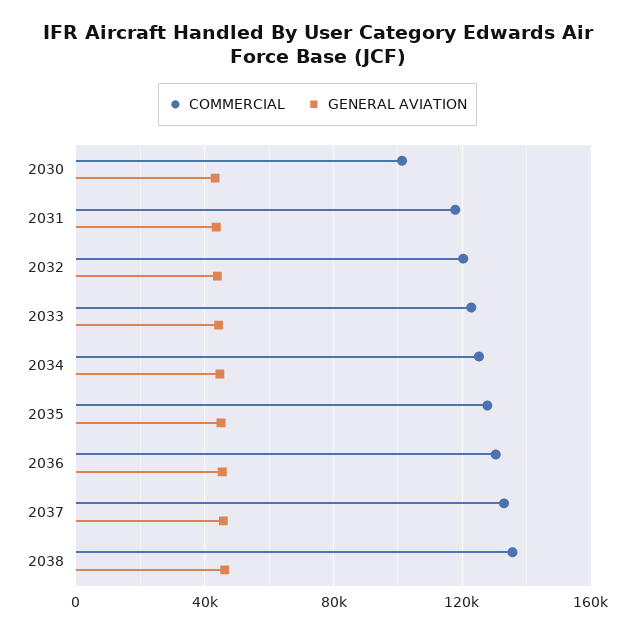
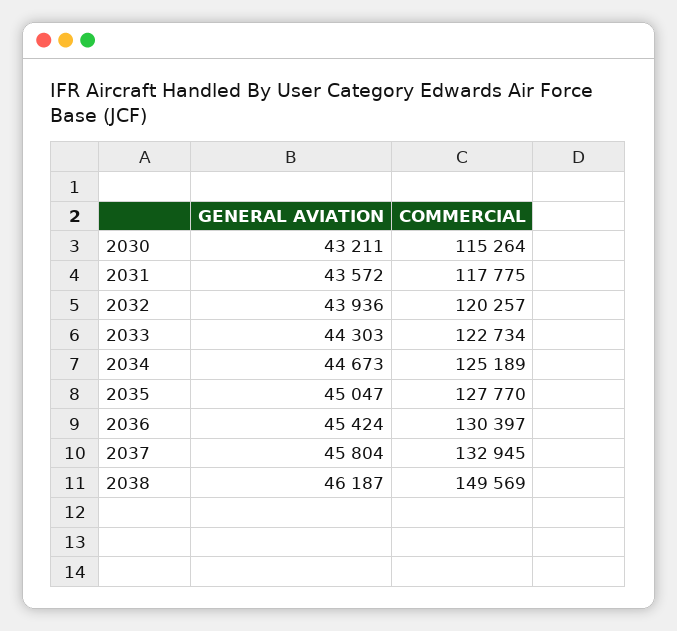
COMMERCIAL, 2030: 100000 -> 115264
COMMERCIAL, 2038: 135000 -> 149569

